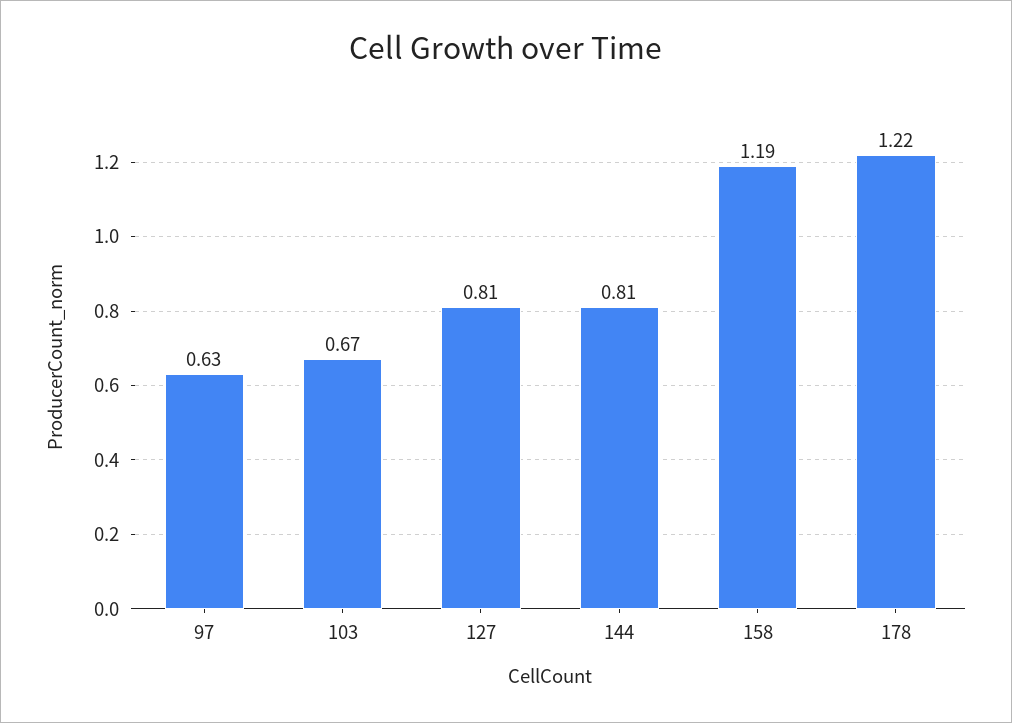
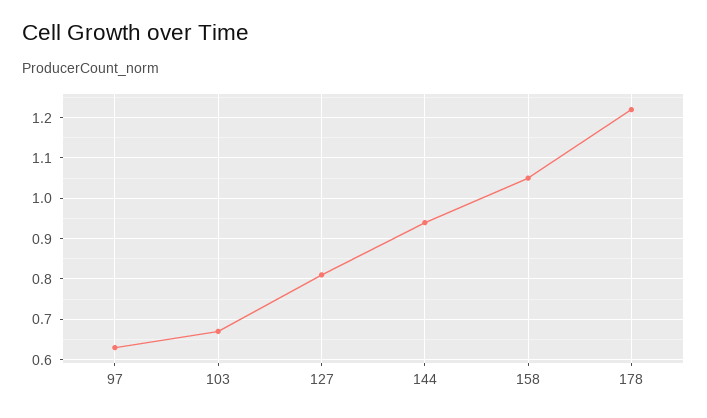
144: 0.81 -> 0.95
158: 1.19 -> 1.05

